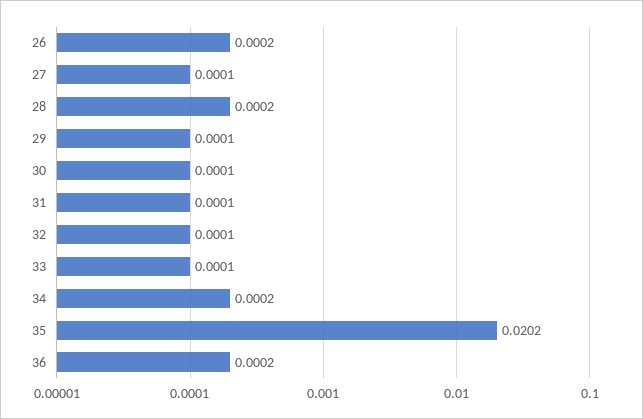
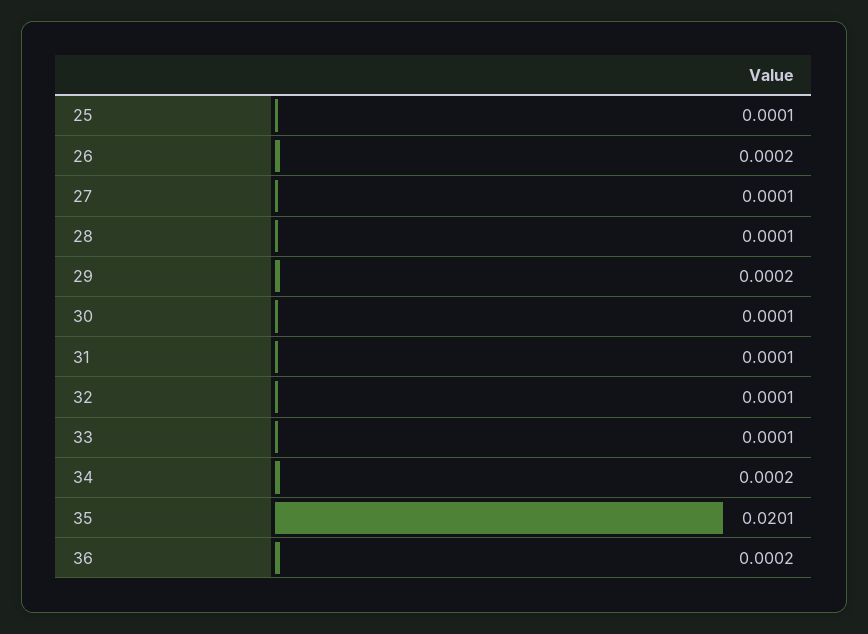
28: 0.0002 -> 0.0001
29: 0.0001 -> 0.0002
35: 0.0202 -> 0.0201
25: none -> 0.0001

